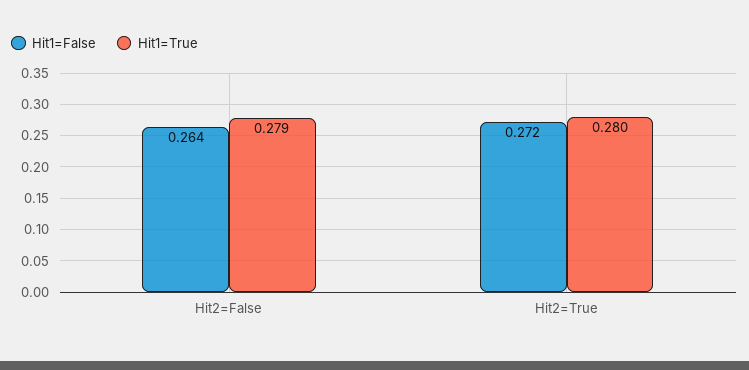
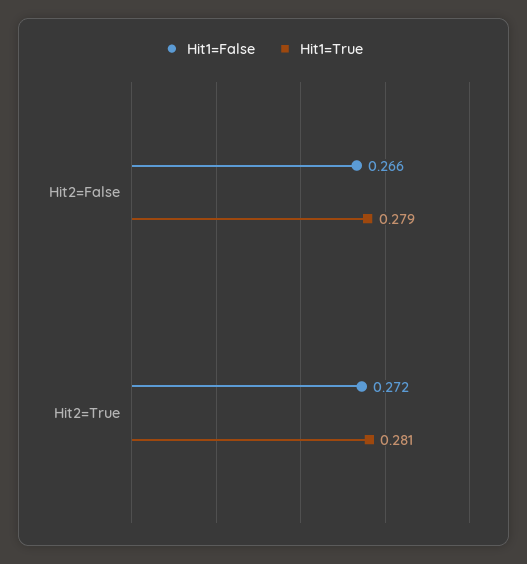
Hit1=False, Hit2=False: 0.264 -> 0.266
Hit1=True, Hit2=True: 0.28 -> 0.281

